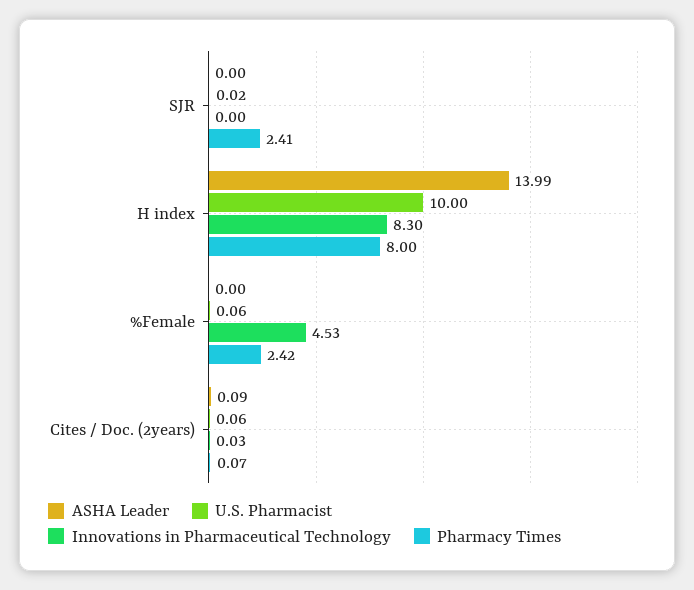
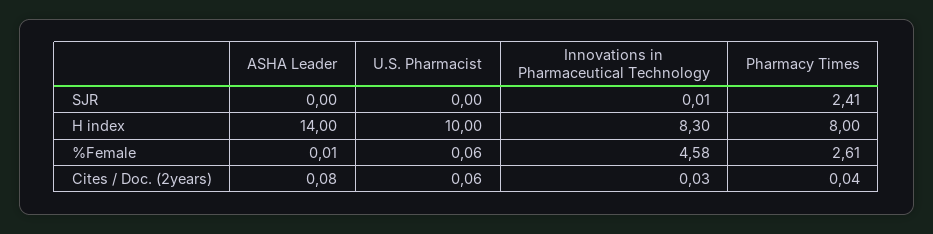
U.S. Pharmacist, SJR: 0.02 -> 0
Innovations in Pharmaceutical Technology, SJR: 0 -> 0.01
ASHA Leader, H index: 13.99 -> 14
ASHA Leader, %Female: 0 -> 0.01
Innovations in Pharmaceutical Technology, %Female: 4.53 -> 4.58
Pharmacy Times, %Female: 2.42 -> 2.61
ASHA Leader, Cites / Doc. (2years): 0.09 -> 0.08
Pharmacy Times, Cites / Doc. (2years): 0.07 -> 0.04

